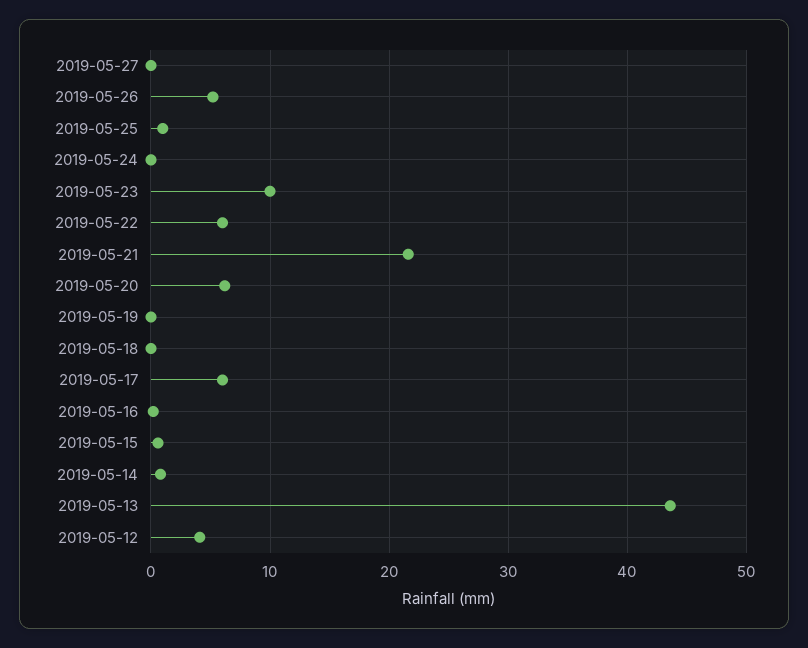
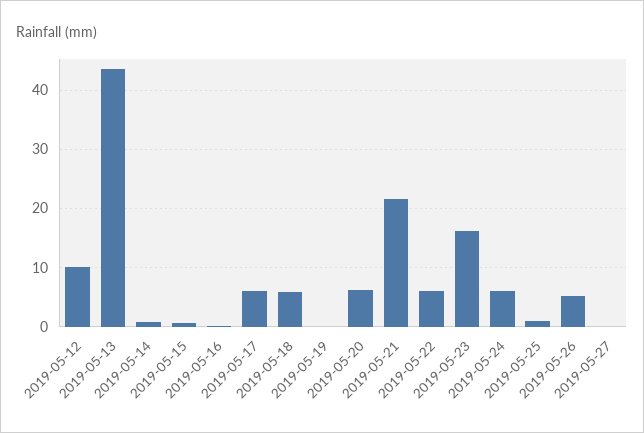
2019-05-24: 0 -> 6
2019-05-23: 10 -> 16
2019-05-18: 0 -> 6
2019-05-12: 4 -> 10

